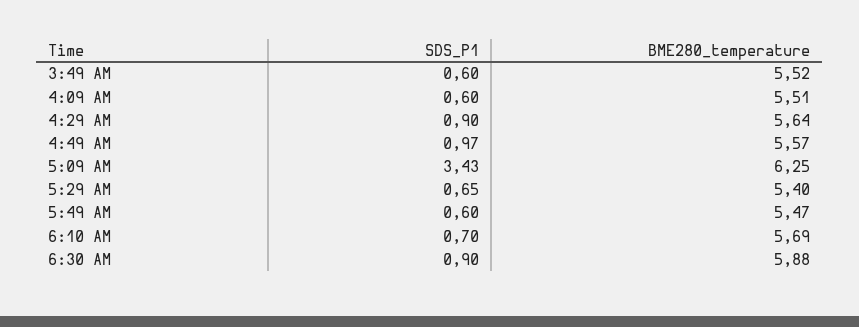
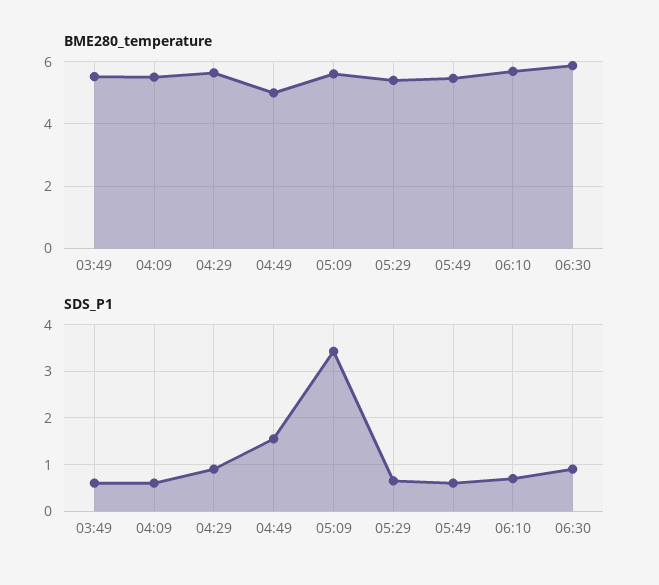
SDS_P1, 4:49 AM: 0.97 -> 1.6
BME280_temperature, 4:49 AM: 5.57 -> 5
BME280_temperature, 5:09 AM: 6.25 -> 5.6

